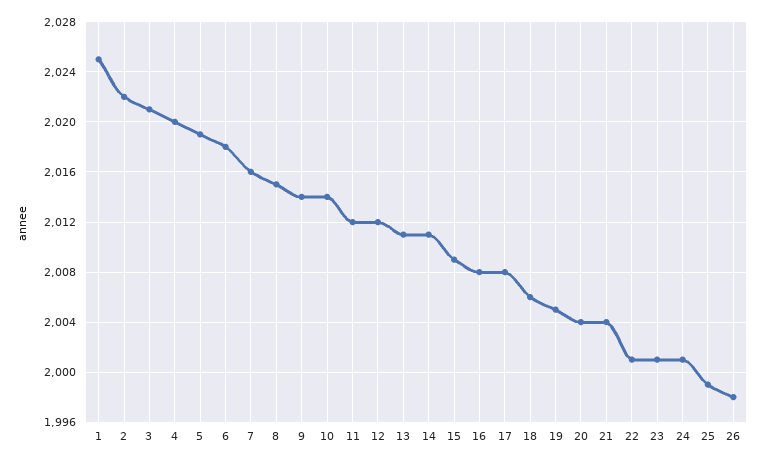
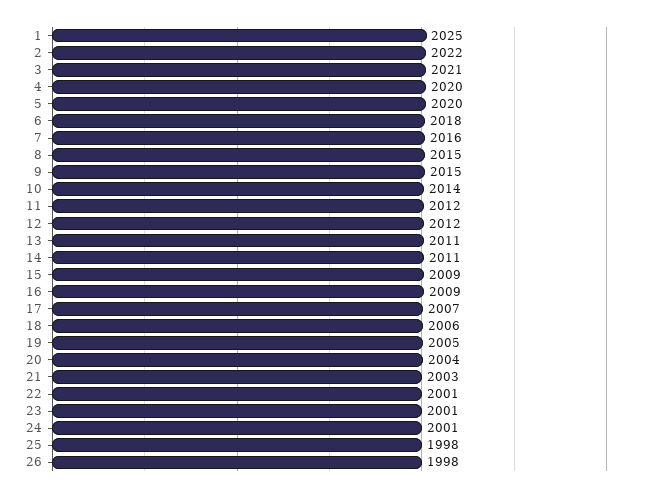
5: 2019 -> 2020
9: 2014 -> 2015
16: 2008 -> 2009
17: 2008 -> 2007
21: 2004 -> 2003
25: 1999 -> 1998

